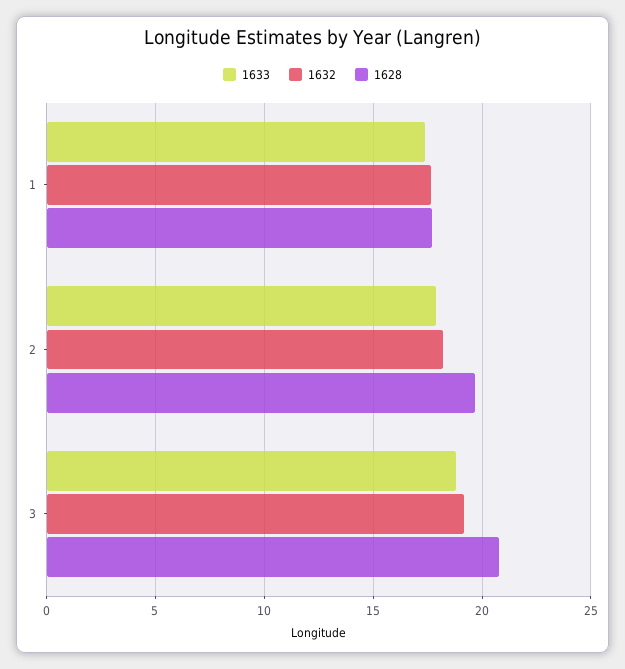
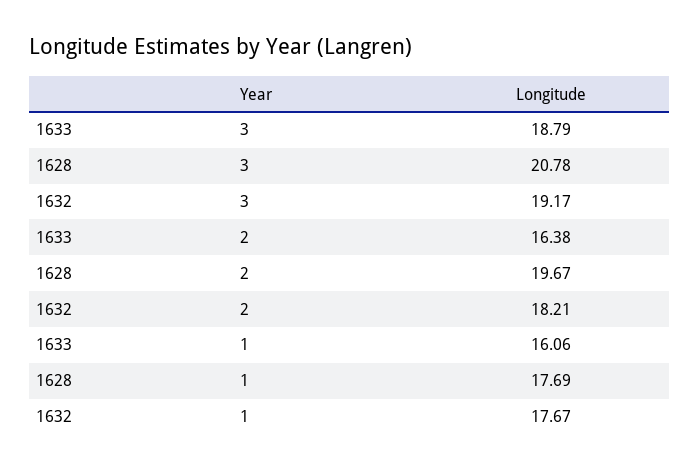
1633, 1: 17.5 -> 16.06
1633, 2: 18 -> 16.38

